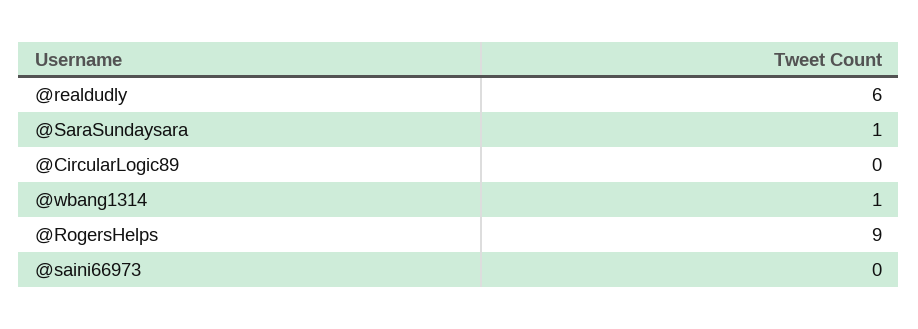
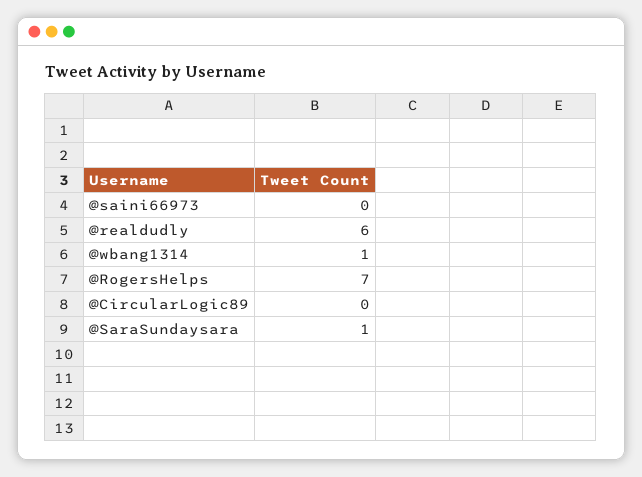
@RogersHelps: 9 -> 7

